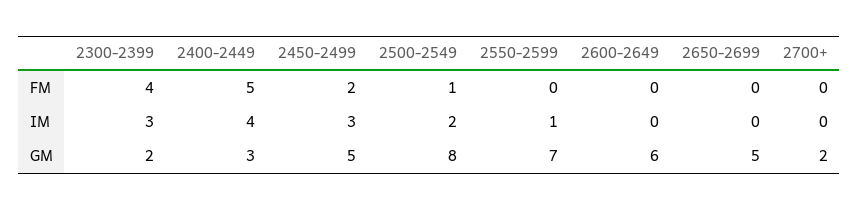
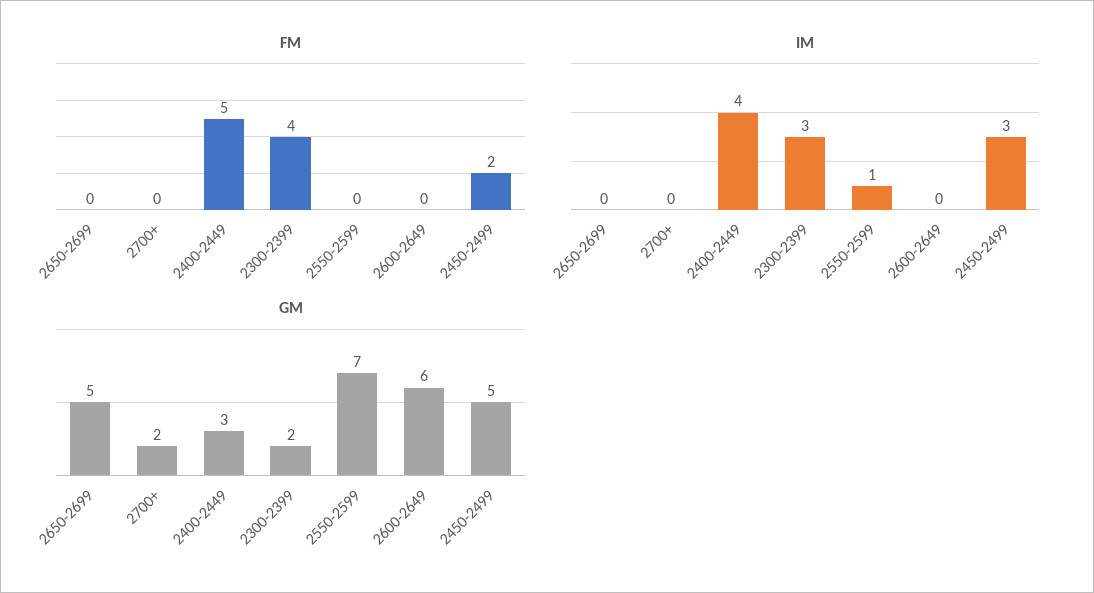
FM, 2500-2549: 1 -> none
IM, 2500-2549: 2 -> none
GM, 2500-2549: 8 -> none

